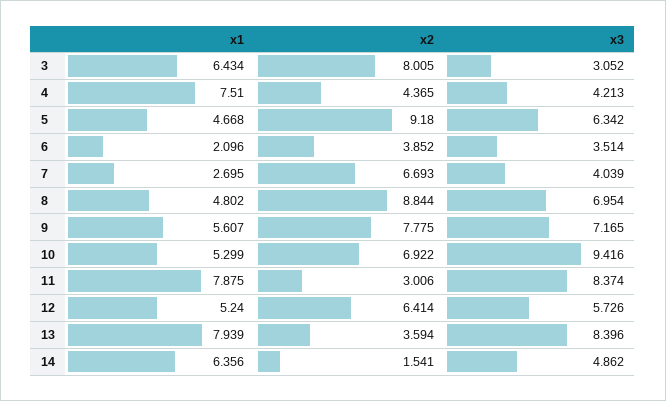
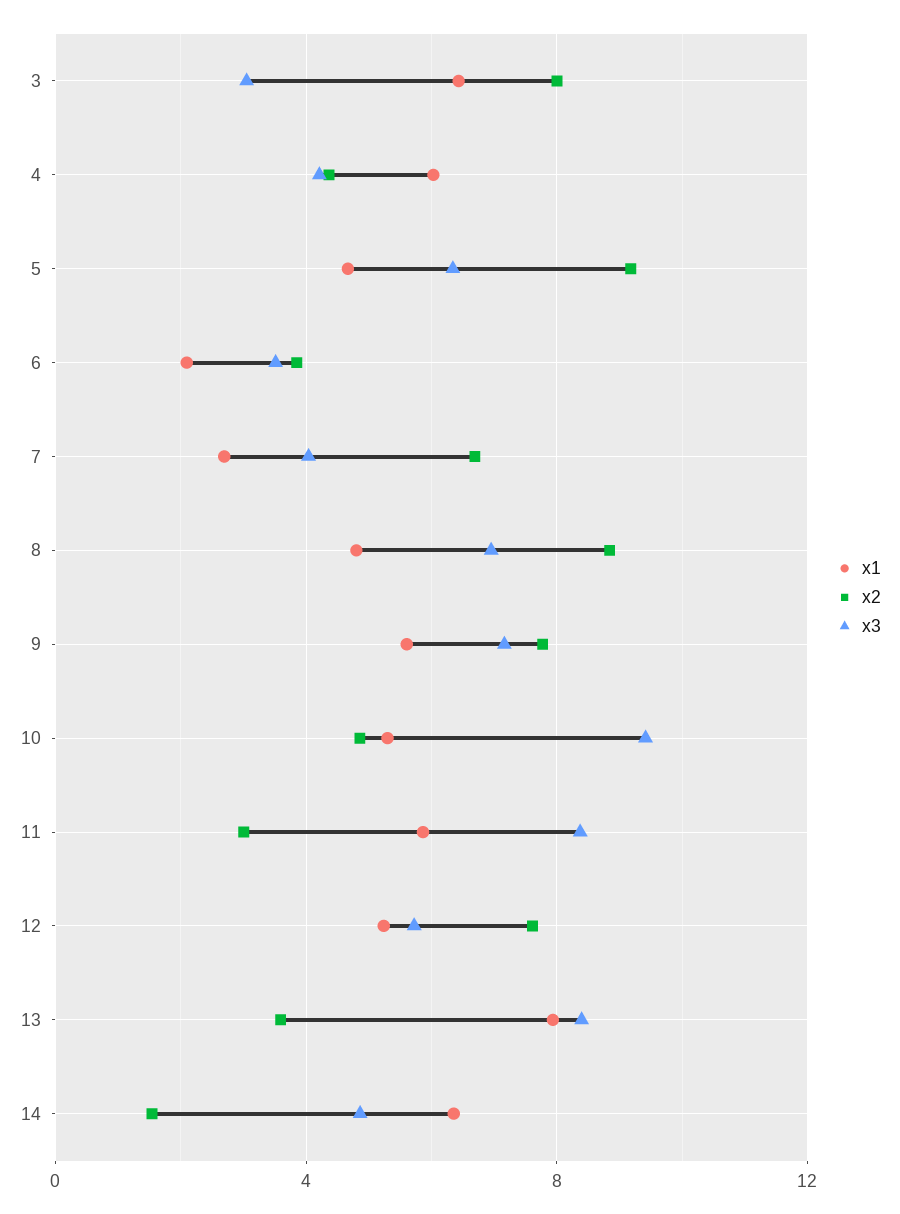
x1, 4: 7.51 -> 6
x2, 10: 6.922 -> 5
x1, 11: 7.875 -> 6
x2, 12: 6.414 -> 7.5

